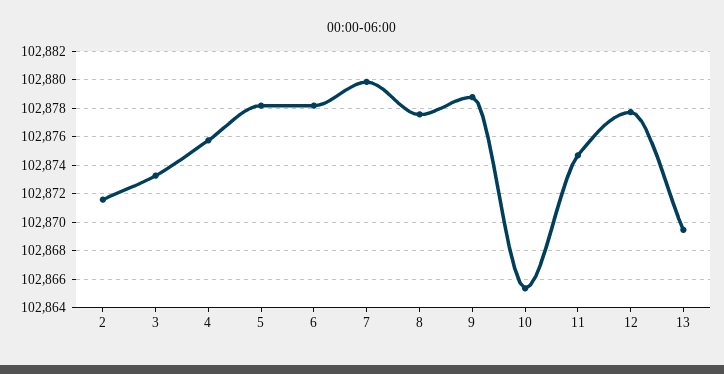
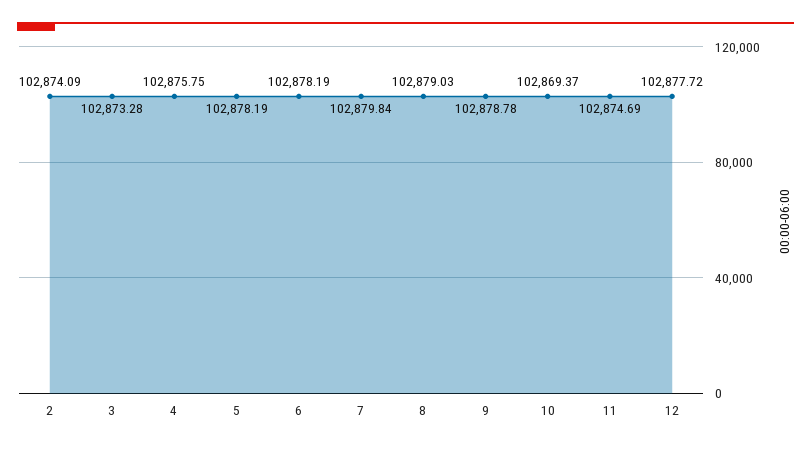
2: 102871.5 -> 102874.09
8: 102877.5 -> 102879.03
10: 102865.5 -> 102869.37
13: 102869.5 -> none

